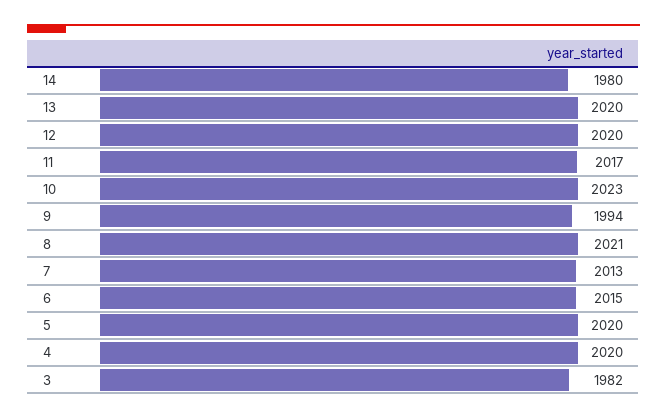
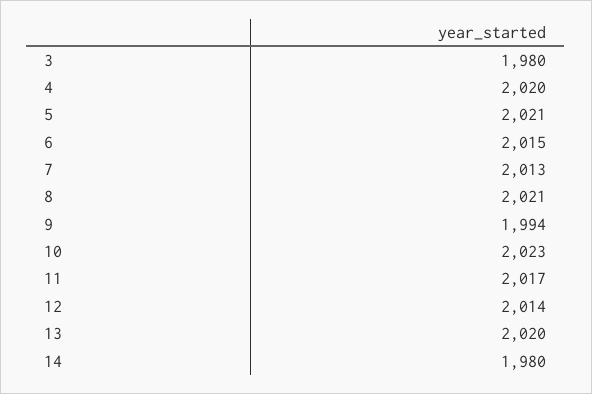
12: 2020 -> 2014
5: 2020 -> 2021
3: 1982 -> 1980

